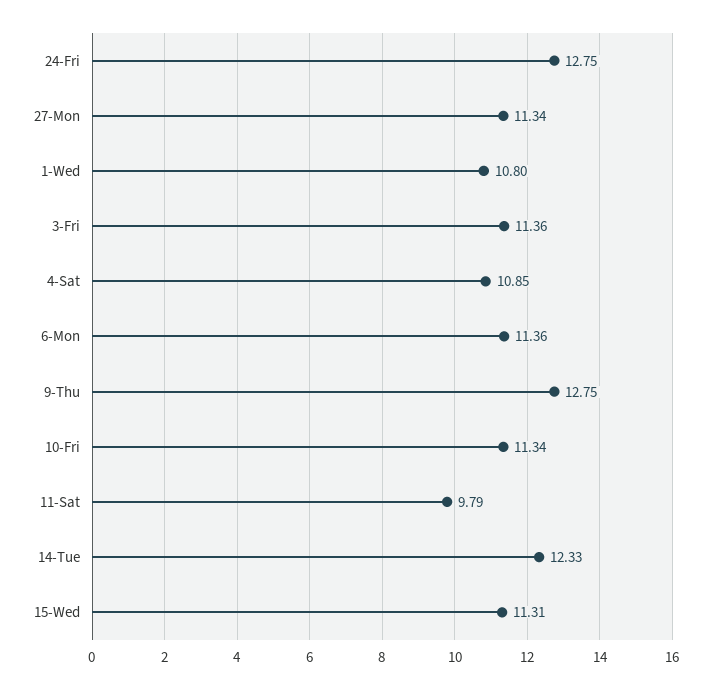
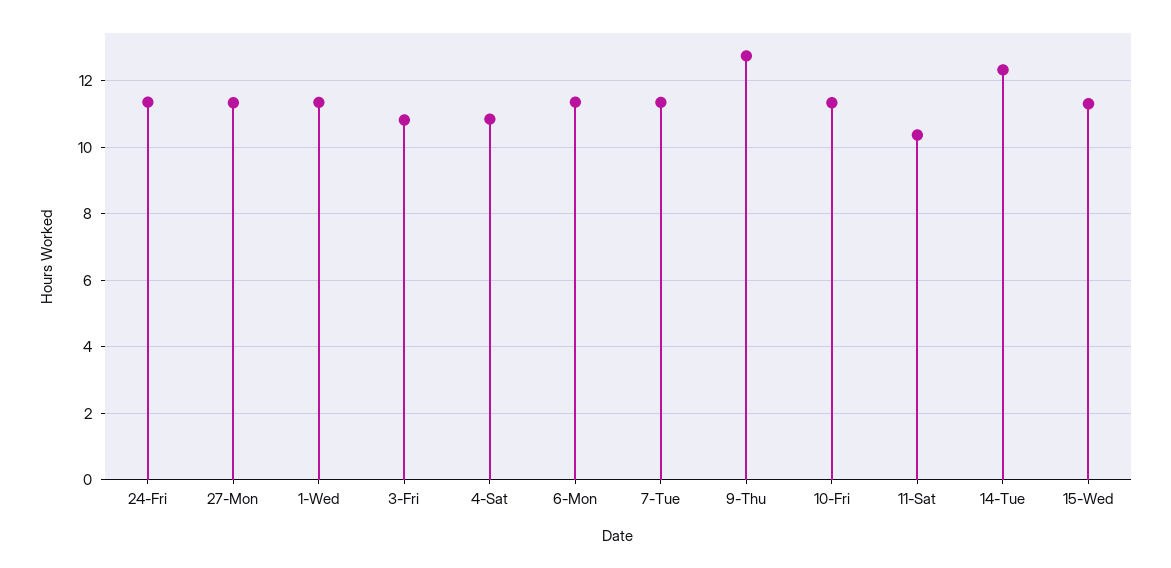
24-Fri: 12.75 -> 11.4
1-Wed: 10.8 -> 11.4
3-Fri: 11.36 -> 10.8
11-Sat: 9.79 -> 10.4
7-Tue: none -> 11.4

